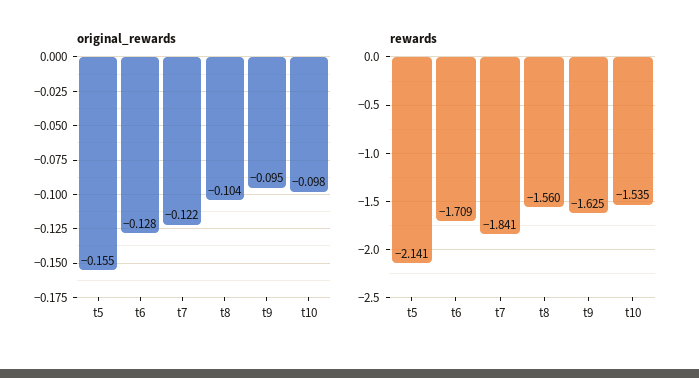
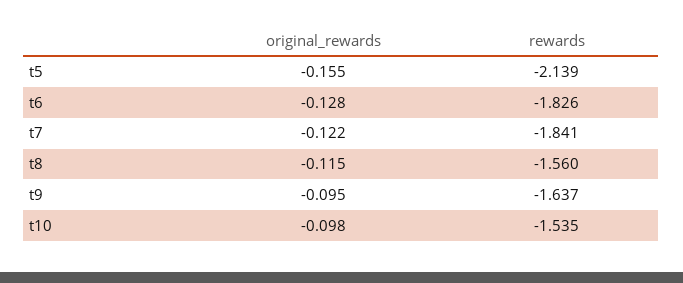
original_rewards, t8: -0.104 -> -0.115
rewards, t5: -2.141 -> -2.139
rewards, t6: -1.709 -> -1.826
rewards, t9: -1.625 -> -1.637

